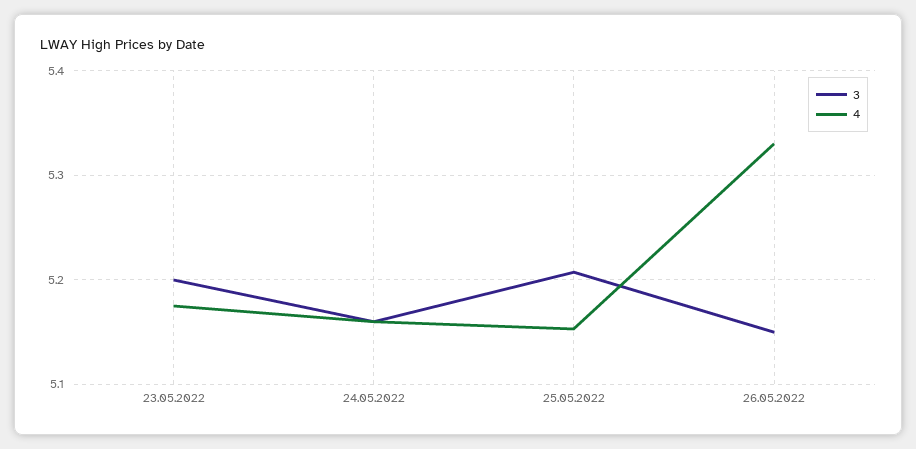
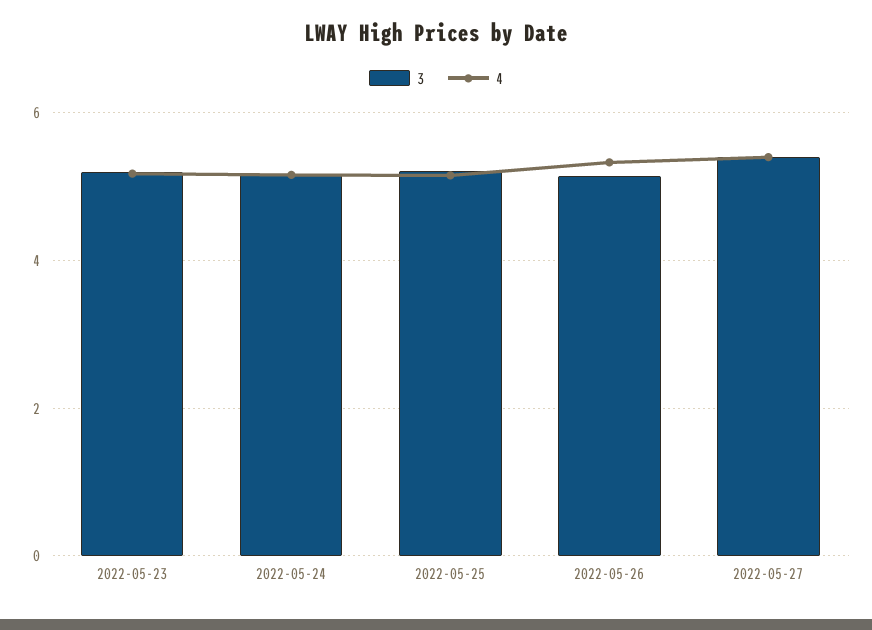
3, 2022-05-27: none -> 5.4
4, 2022-05-27: none -> 5.4

